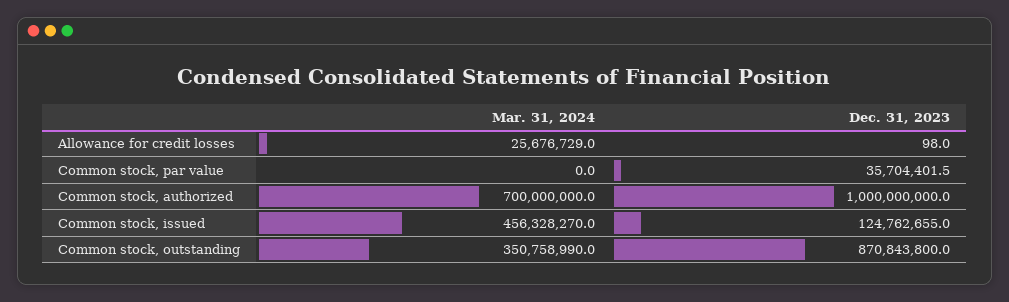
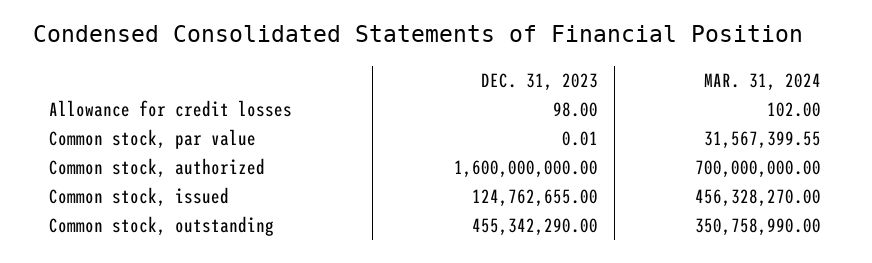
Mar. 31, 2024, Allowance for credit losses: 25676729 -> 102
Mar. 31, 2024, Common stock, par value: 0 -> 31567399.55
Dec. 31, 2023, Common stock, par value: 35704401.5 -> 0.01
Dec. 31, 2023, Common stock, authorized: 1000000000 -> 1600000000
Dec. 31, 2023, Common stock, outstanding: 870843800 -> 455342290

